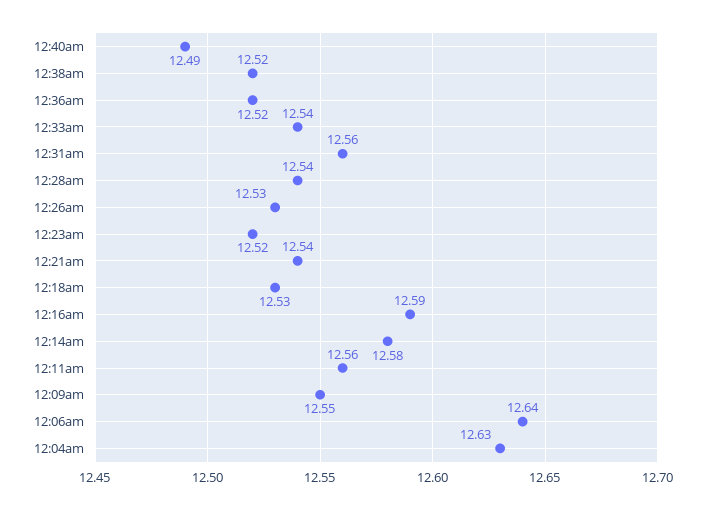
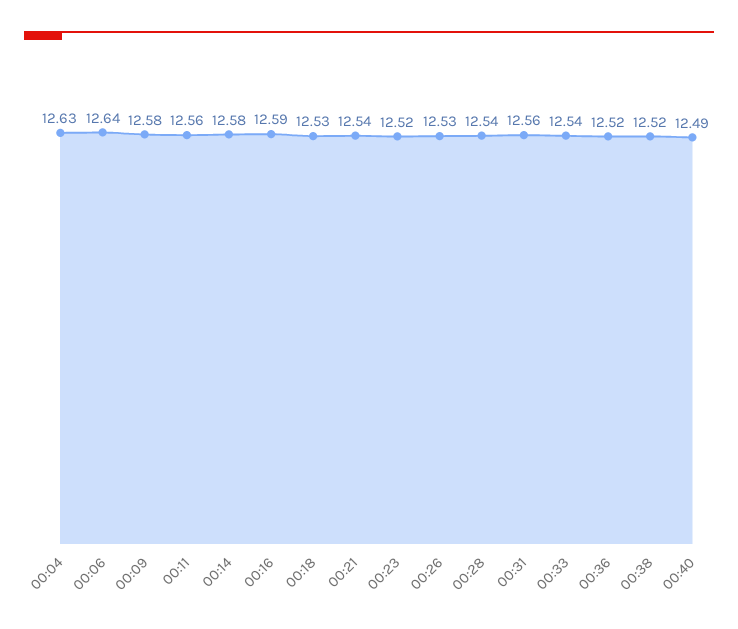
12:09am: 12.55 -> 12.58

